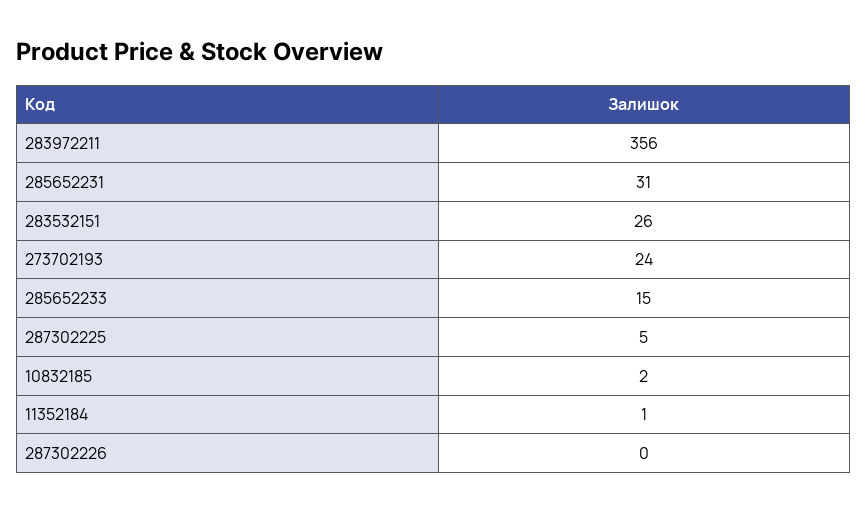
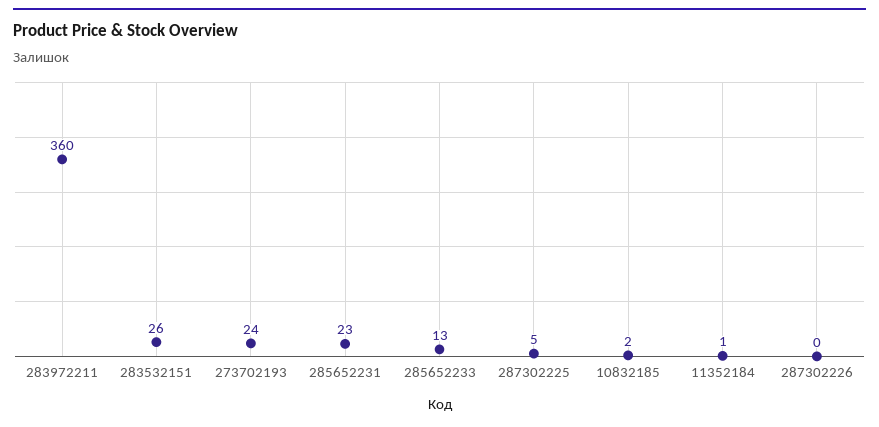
283972211: 356 -> 360
285652231: 31 -> 23
285652233: 15 -> 13

